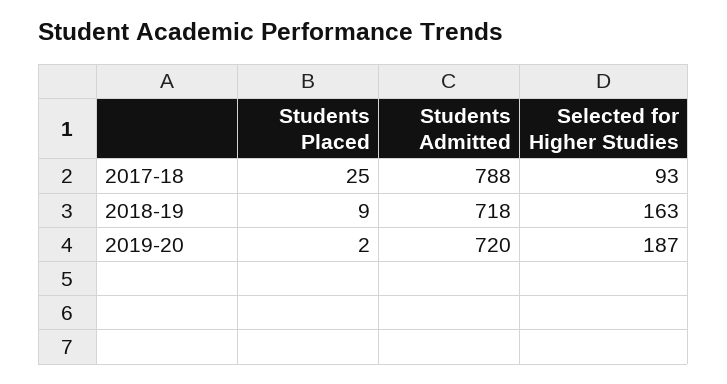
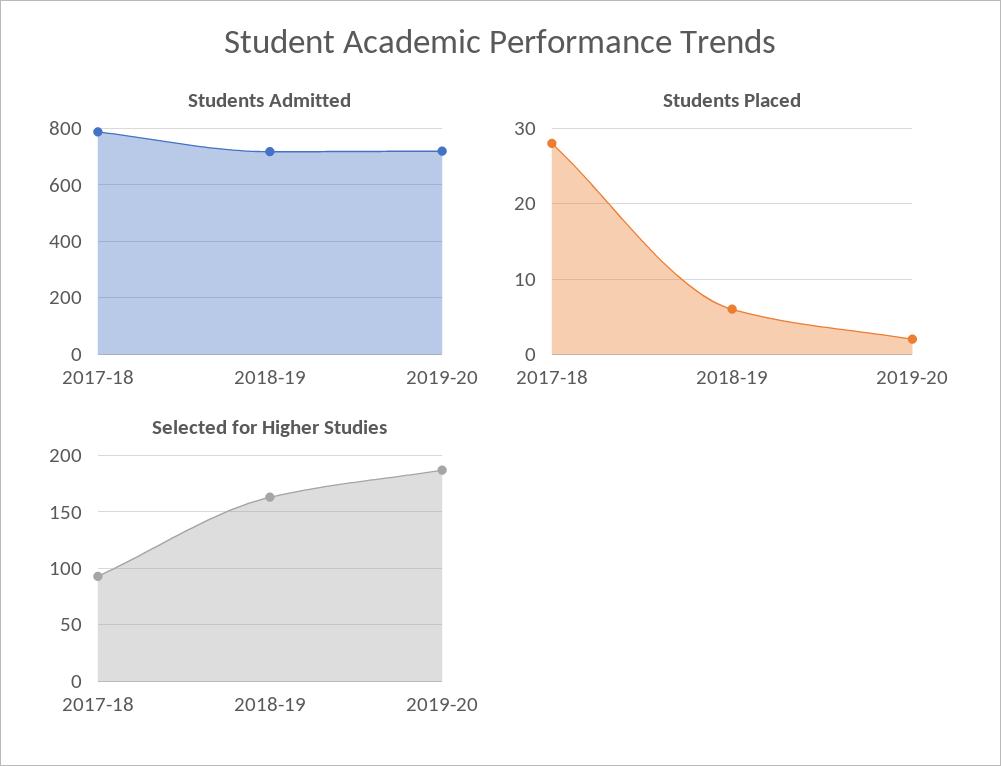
Students Placed, 2017-18: 25 -> 28
Students Placed, 2018-19: 9 -> 6

